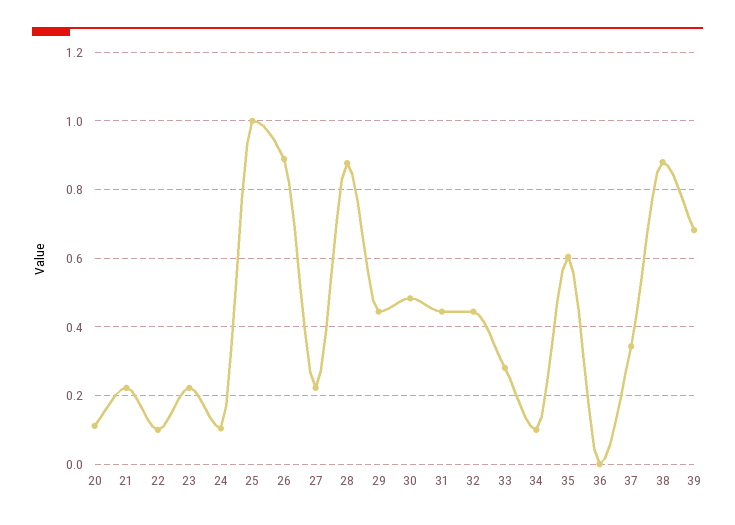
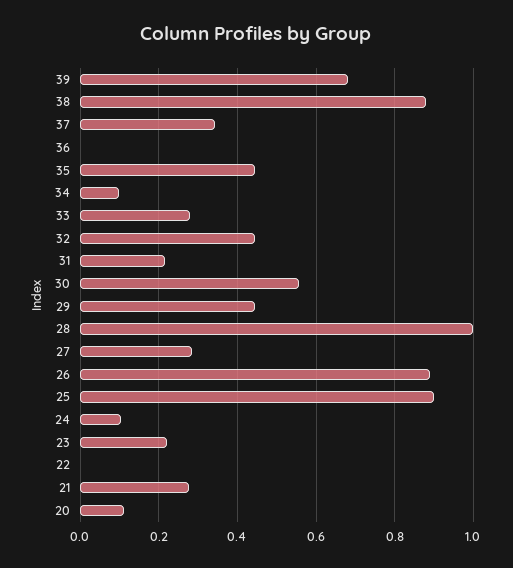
21: 0.22 -> 0.28
22: 0.1 -> 0
25: 1 -> 0.9
27: 0.22 -> 0.28
28: 0.88 -> 1
30: 0.48 -> 0.56
31: 0.44 -> 0.22
35: 0.6 -> 0.44

